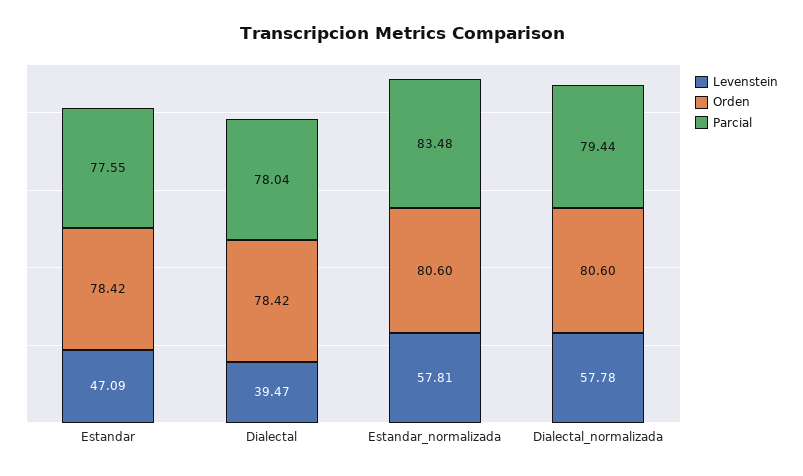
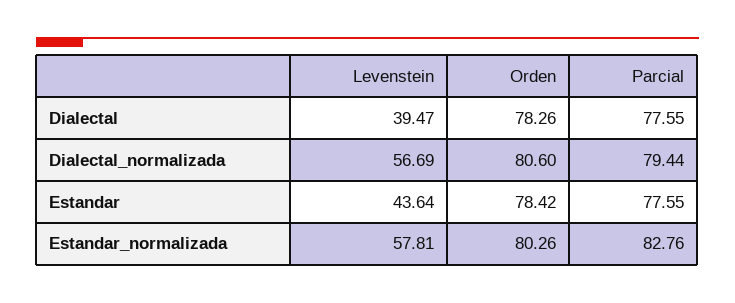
Levenstein, Estandar: 47.09 -> 43.64
Orden, Dialectal: 78.42 -> 78.26
Parcial, Dialectal: 78.04 -> 77.55
Orden, Estandar_normalizada: 80.6 -> 80.26
Parcial, Estandar_normalizada: 83.48 -> 82.76
Levenstein, Dialectal_normalizada: 57.78 -> 56.69

